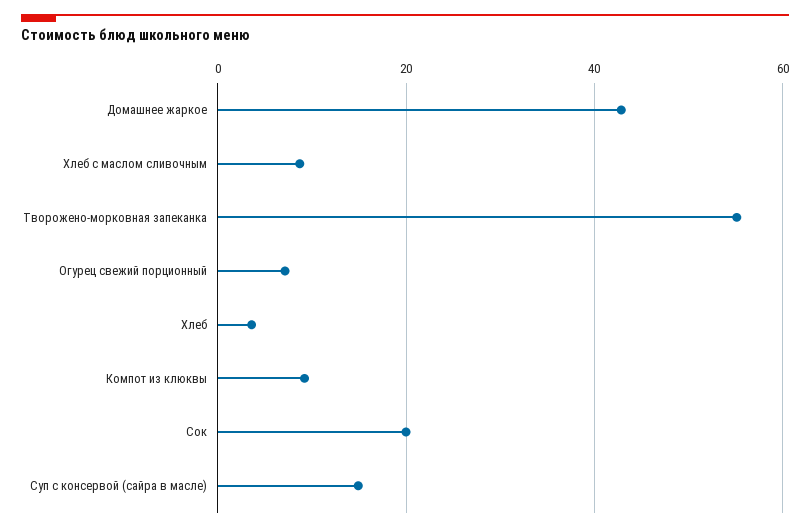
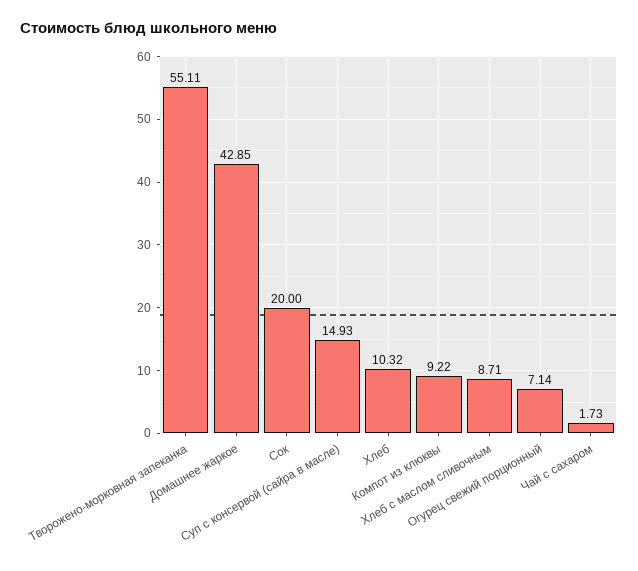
Хлеб: 4 -> 10.32
Чай с сахаром: none -> 1.73

